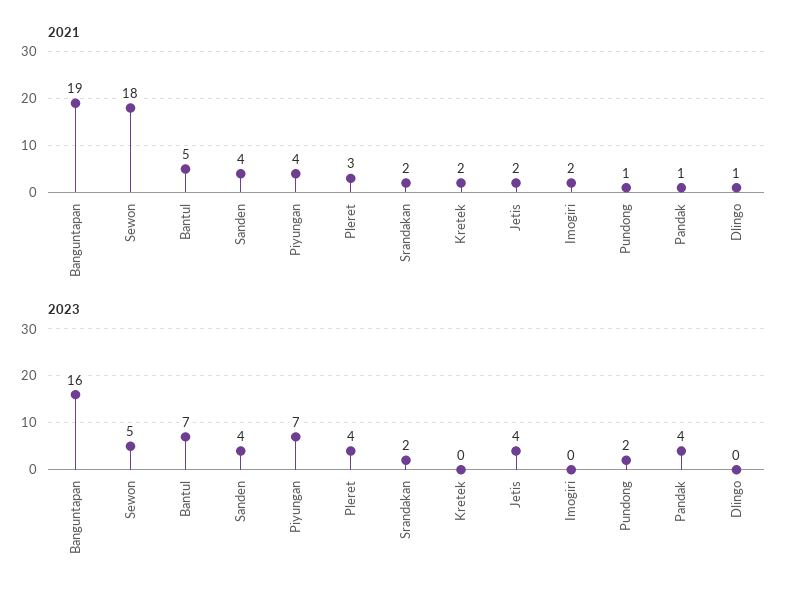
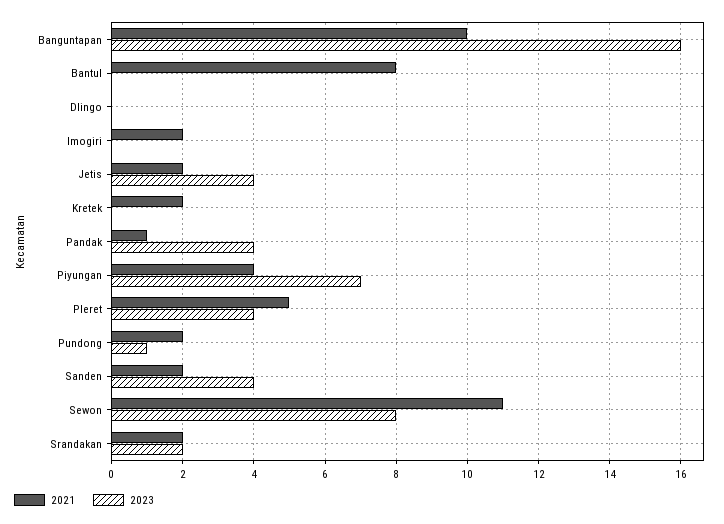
2021, Banguntapan: 19 -> 10
2021, Sewon: 18 -> 11
2021, Bantul: 5 -> 8
2021, Sanden: 4 -> 2
2021, Pleret: 3 -> 5
2021, Pundong: 1 -> 2
2021, Dlingo: 1 -> 0
2023, Sewon: 5 -> 8
2023, Bantul: 7 -> 0
2023, Pundong: 2 -> 1

